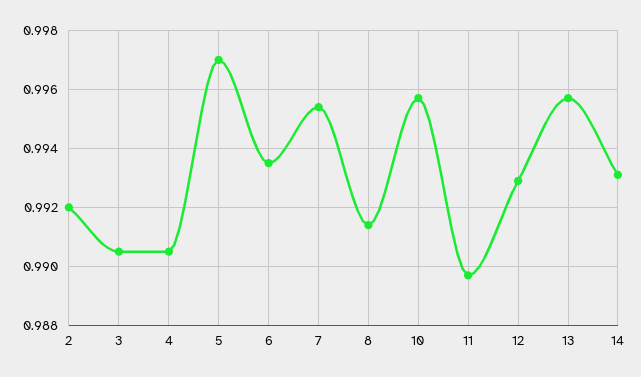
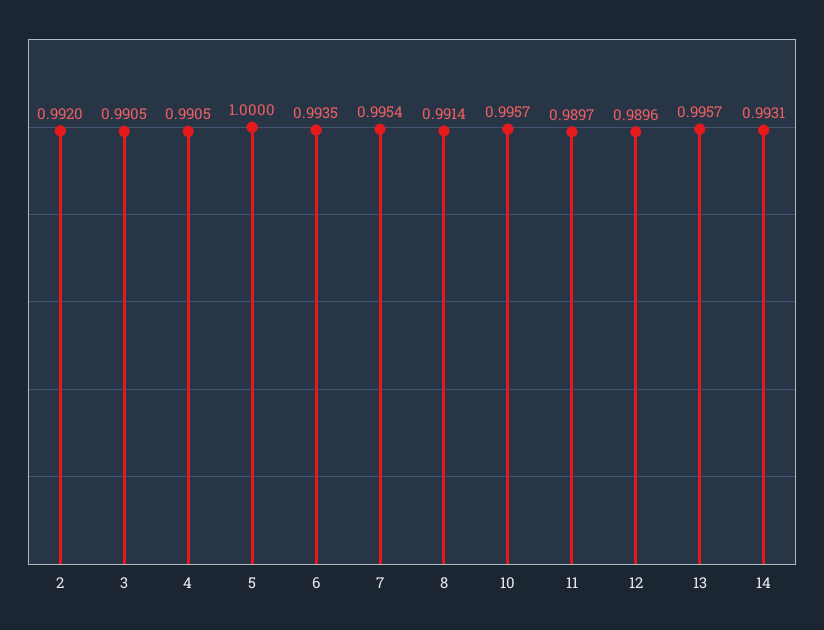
5: 0.997 -> 1
12: 0.993 -> 0.9896

